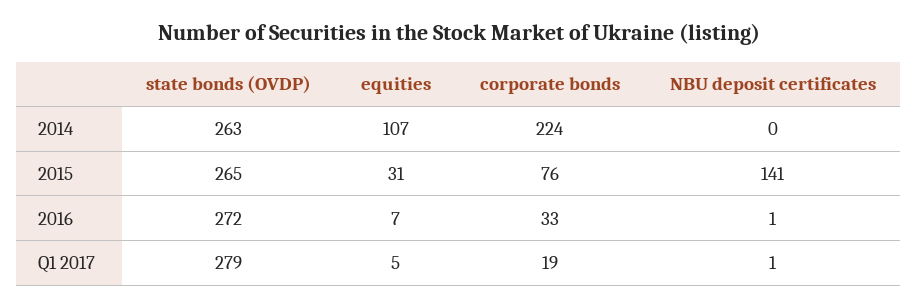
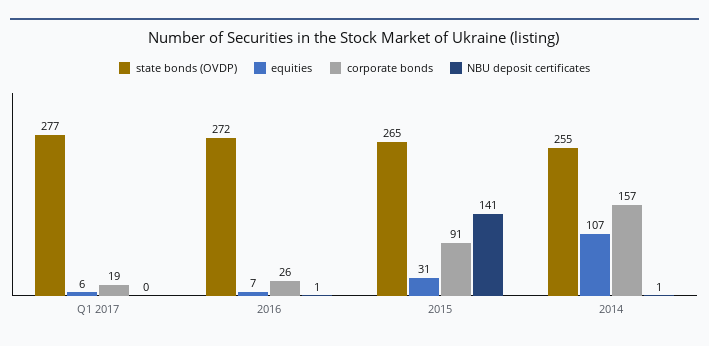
state bonds (OVDP), 2014: 263 -> 255
corporate bonds, 2014: 224 -> 157
NBU deposit certificates, 2014: 0 -> 1
corporate bonds, 2015: 76 -> 91
corporate bonds, 2016: 33 -> 26
state bonds (OVDP), Q1 2017: 279 -> 277
equities, Q1 2017: 5 -> 6
NBU deposit certificates, Q1 2017: 1 -> 0

